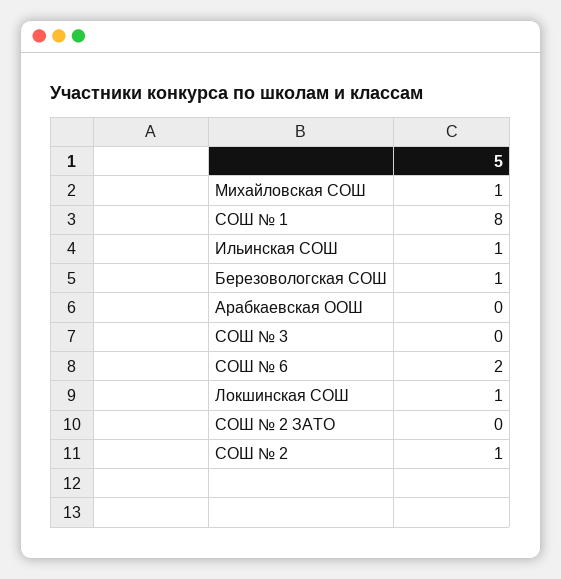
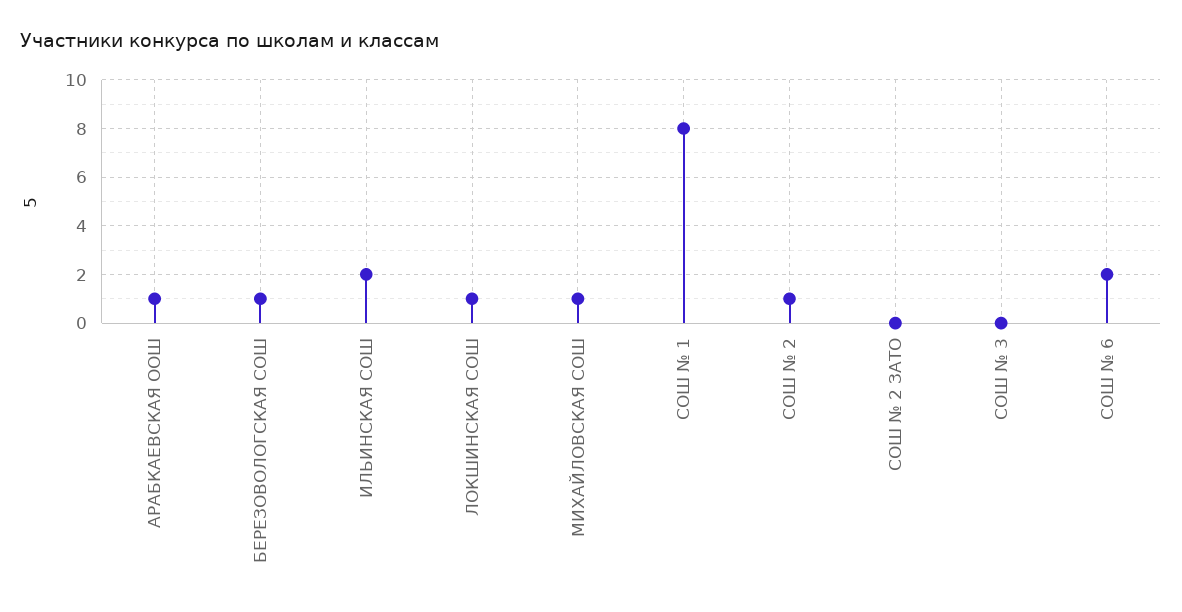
Ильинская СОШ: 1 -> 2
Арабкаевская ООШ: 0 -> 1

